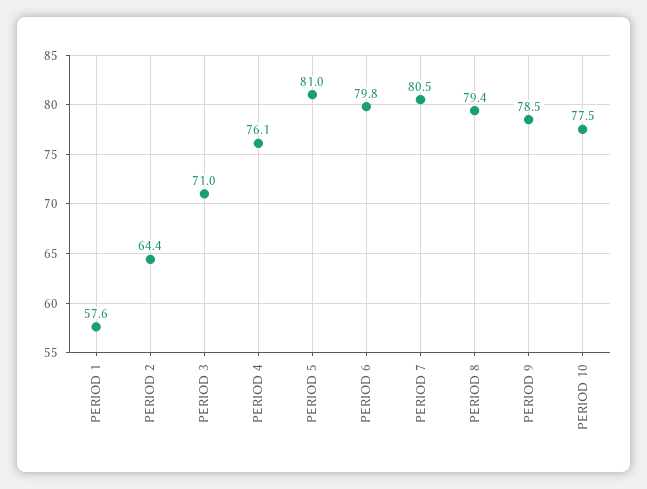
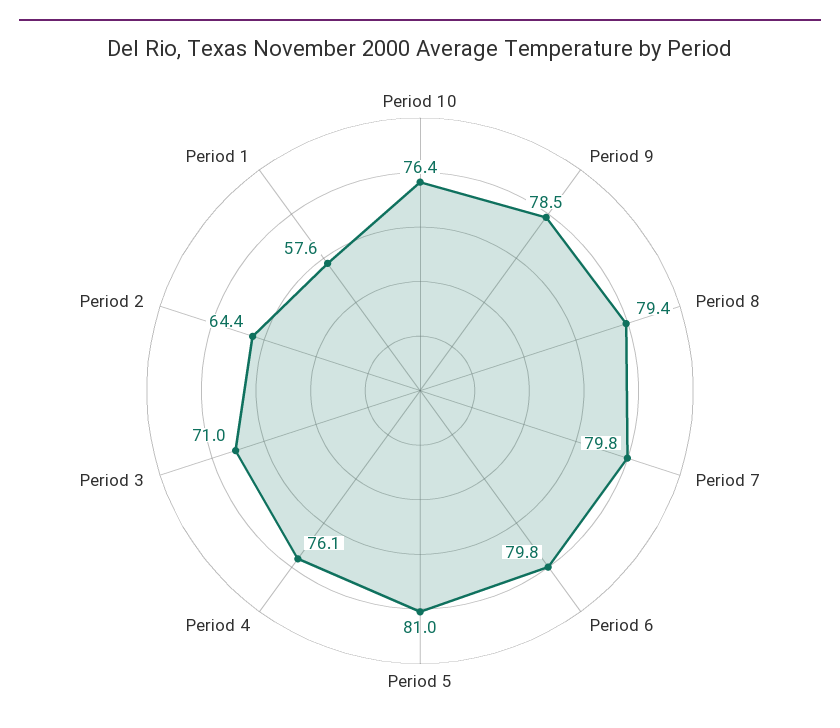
PERIOD 7: 80.5 -> 79.8
PERIOD 10: 77.5 -> 76.4

